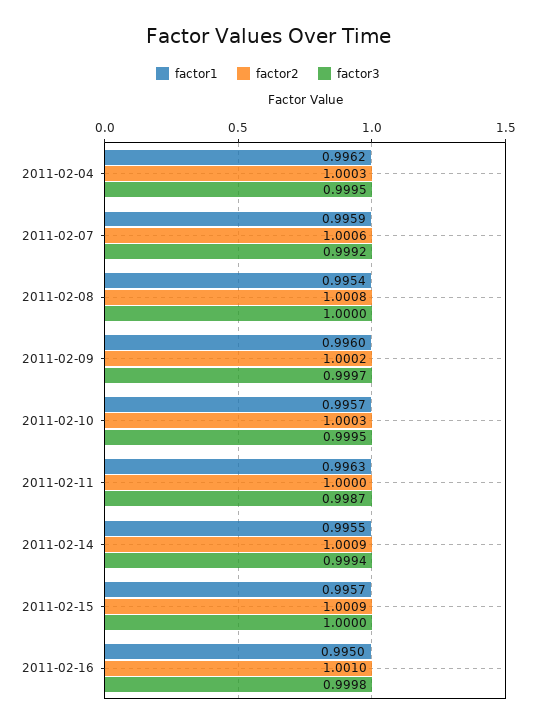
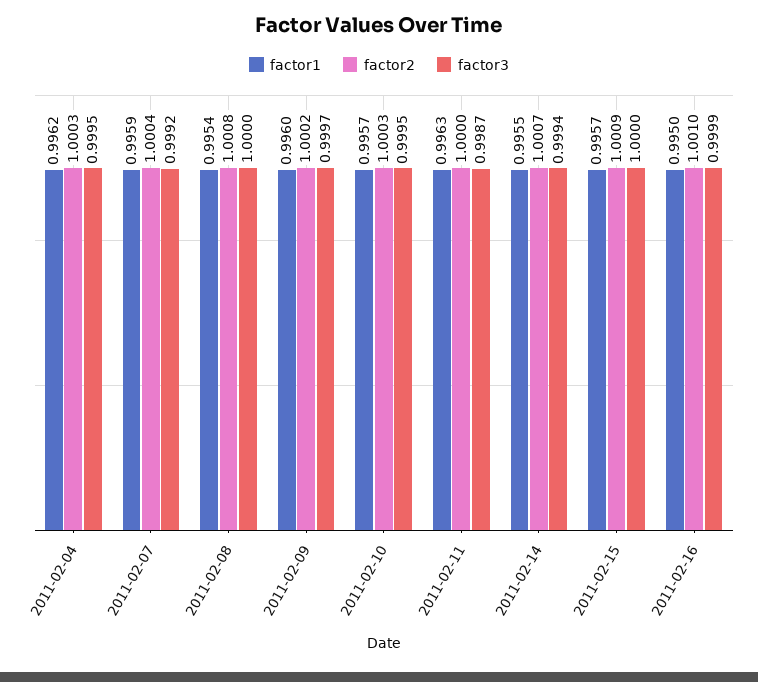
factor2, 2011-02-07: 1.0006 -> 1.0004
factor2, 2011-02-14: 1.0009 -> 1.0007
factor3, 2011-02-16: 0.9998 -> 0.9999

